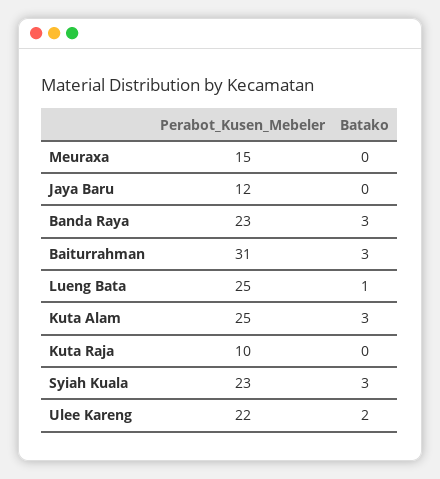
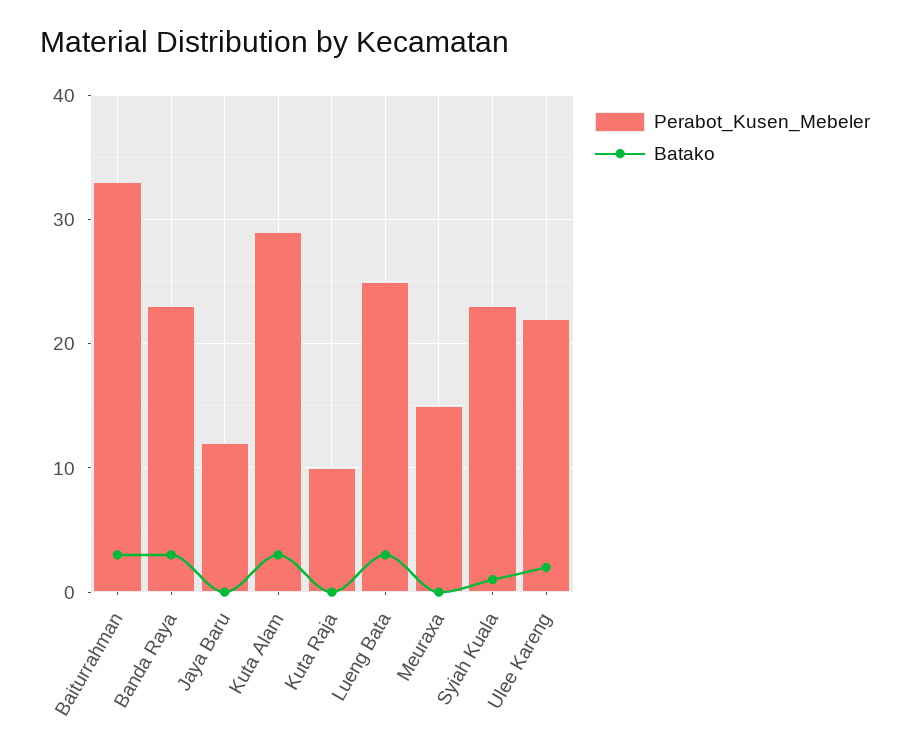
Perabot_Kusen_Mebeler, Baiturrahman: 31 -> 33
Batako, Lueng Bata: 1 -> 3
Perabot_Kusen_Mebeler, Kuta Alam: 25 -> 29
Batako, Syiah Kuala: 3 -> 1

